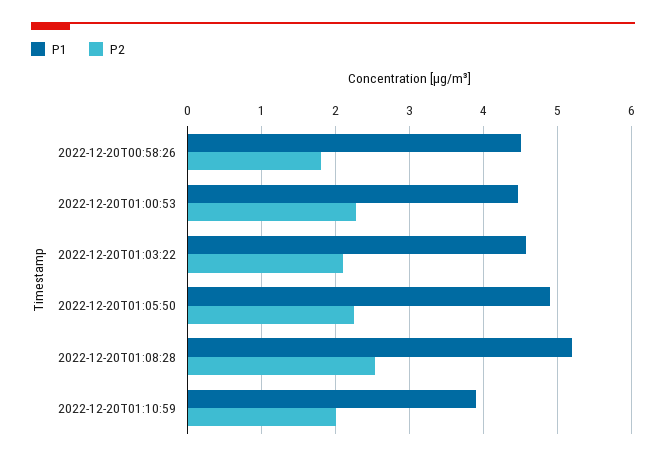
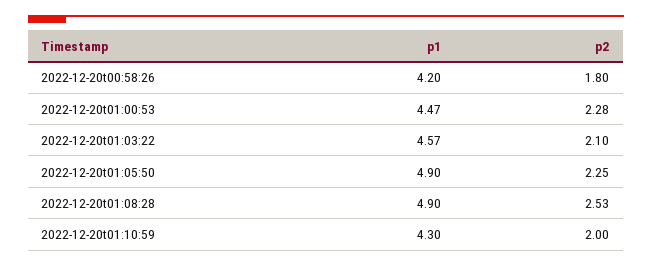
P1, 2022-12-20T00:58:26: 4.5 -> 4.2
P1, 2022-12-20T01:08:28: 5.2 -> 4.9
P1, 2022-12-20T01:10:59: 3.9 -> 4.3

